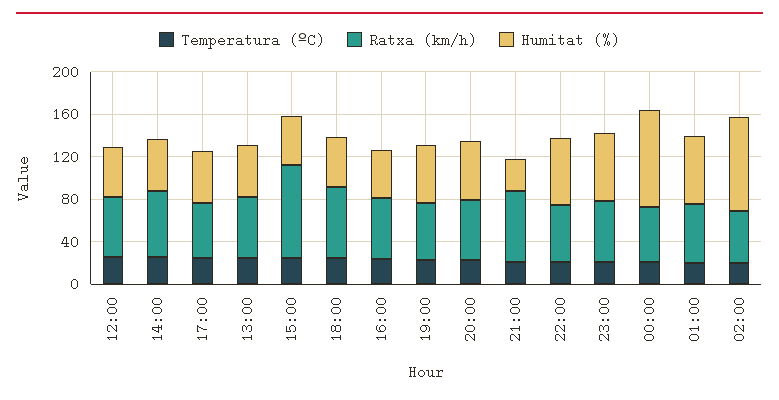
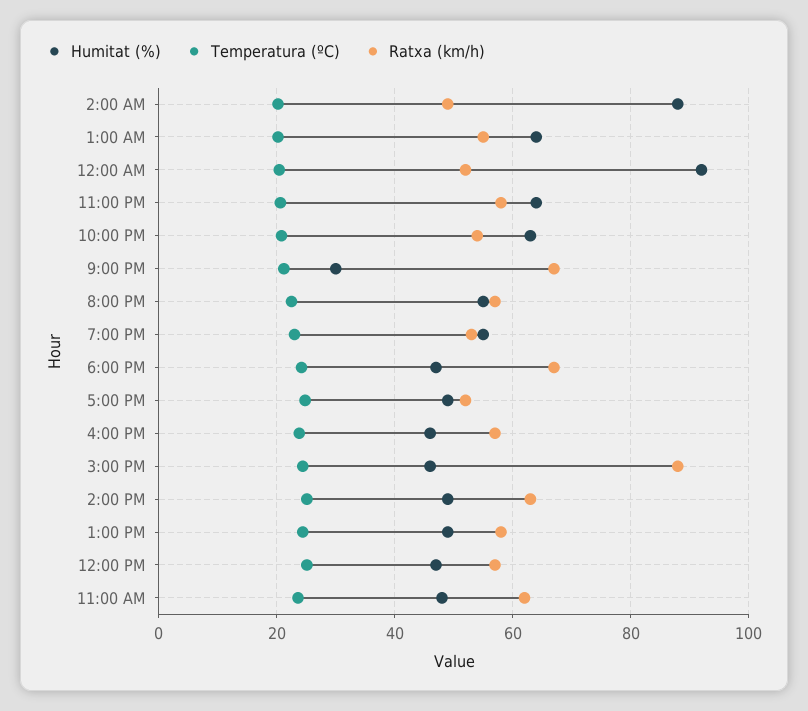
Humitat (%), 11:00 AM: none -> 48
Temperatura (ºC), 11:00 AM: none -> 24
Ratxa (km/h), 11:00 AM: none -> 62

